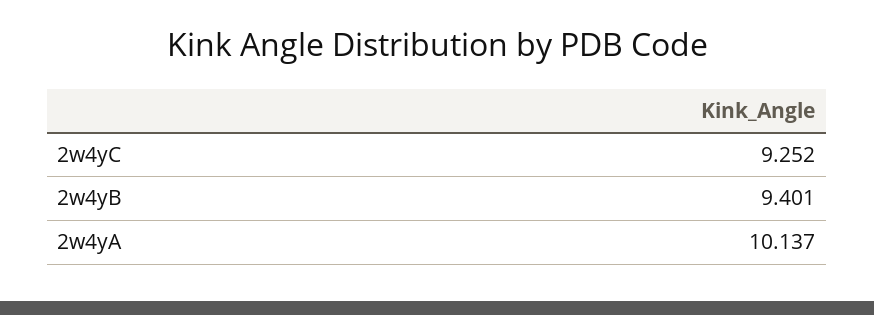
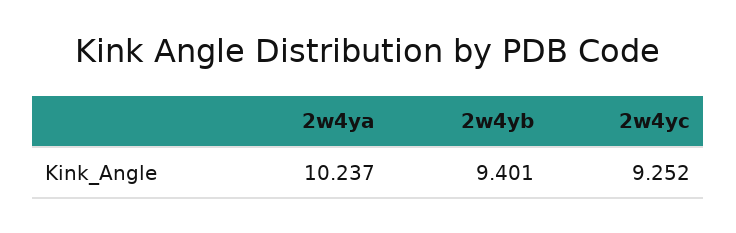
2w4yA: 10.137 -> 10.237

